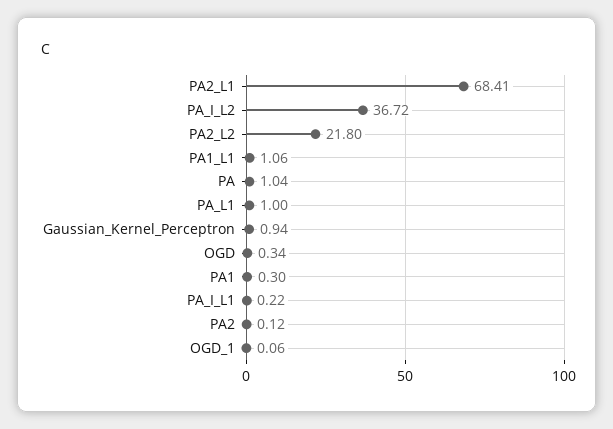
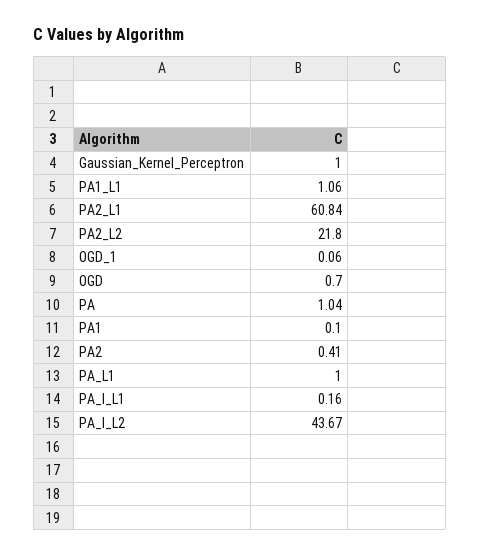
PA2_L1: 68.41 -> 60.84
PA_I_L2: 36.72 -> 43.67
Gaussian_Kernel_Perceptron: 0.94 -> 1
OGD: 0.34 -> 0.7
PA1: 0.3 -> 0.1
PA_I_L1: 0.22 -> 0.16
PA2: 0.12 -> 0.41

